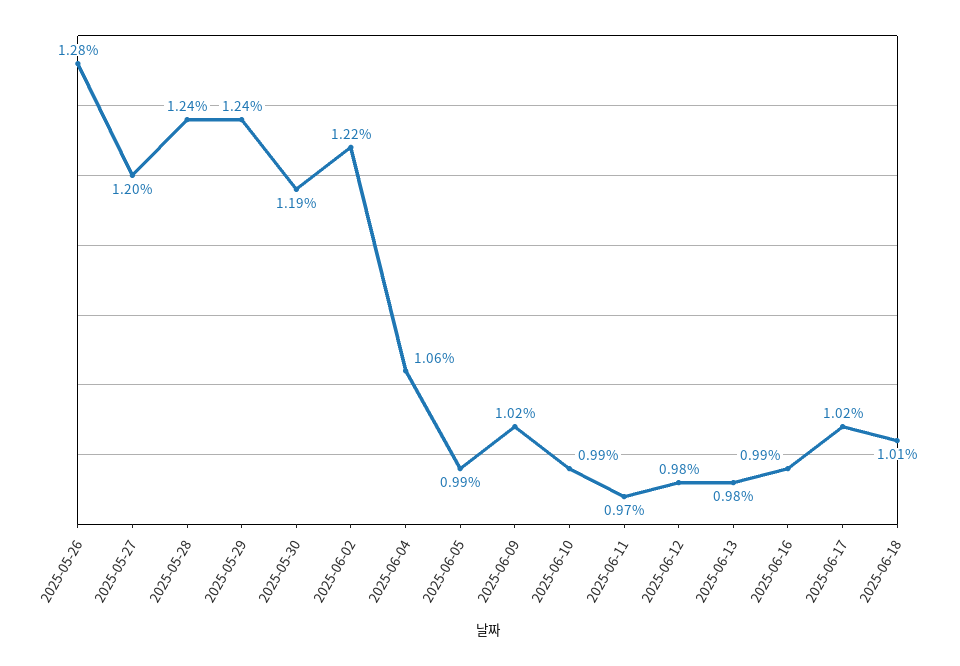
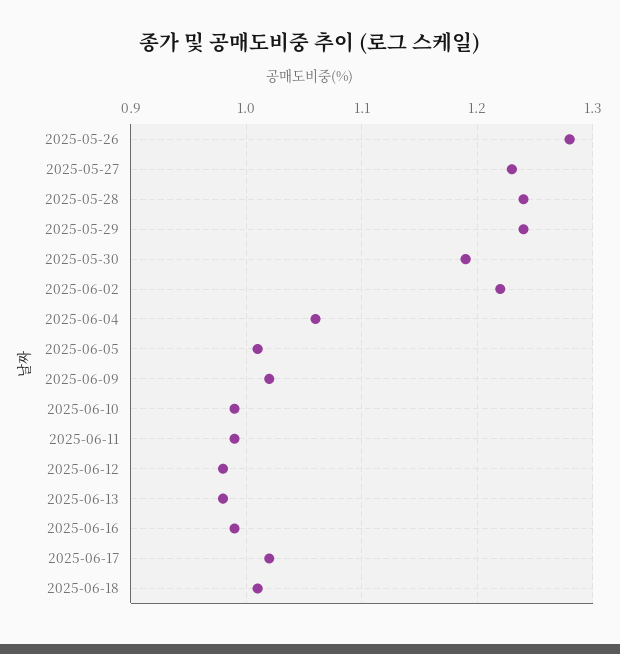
2025-05-27: 1.2 -> 1.23
2025-06-05: 0.99 -> 1.01
2025-06-11: 0.97 -> 0.99

